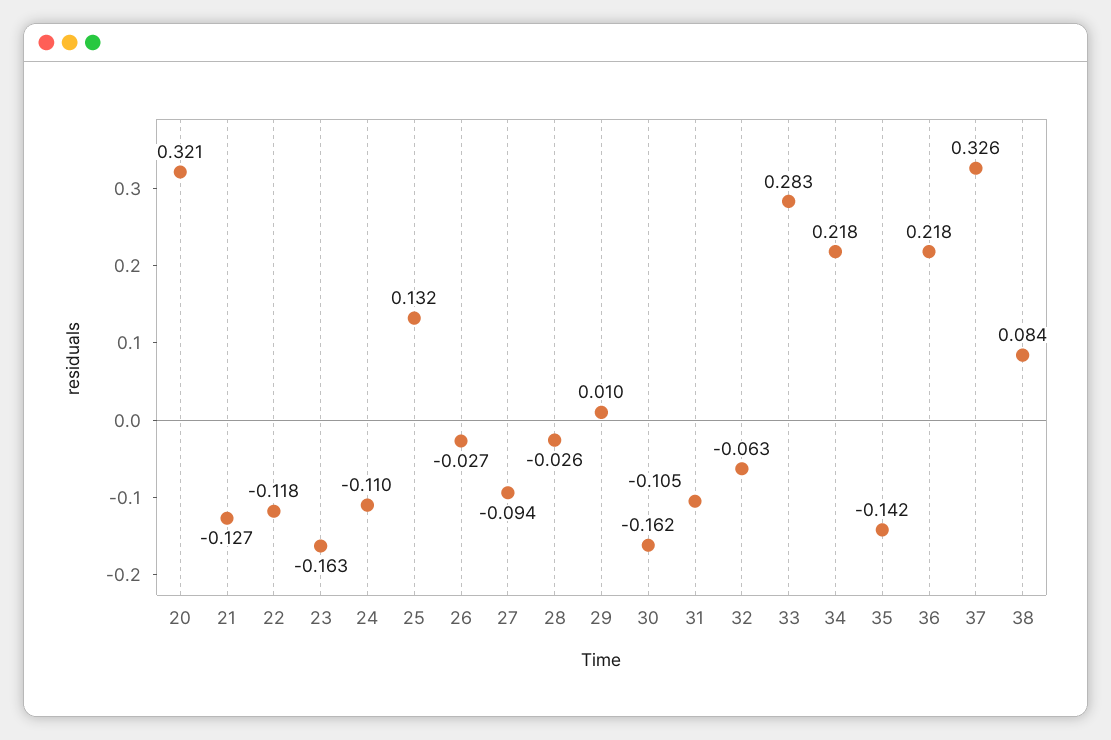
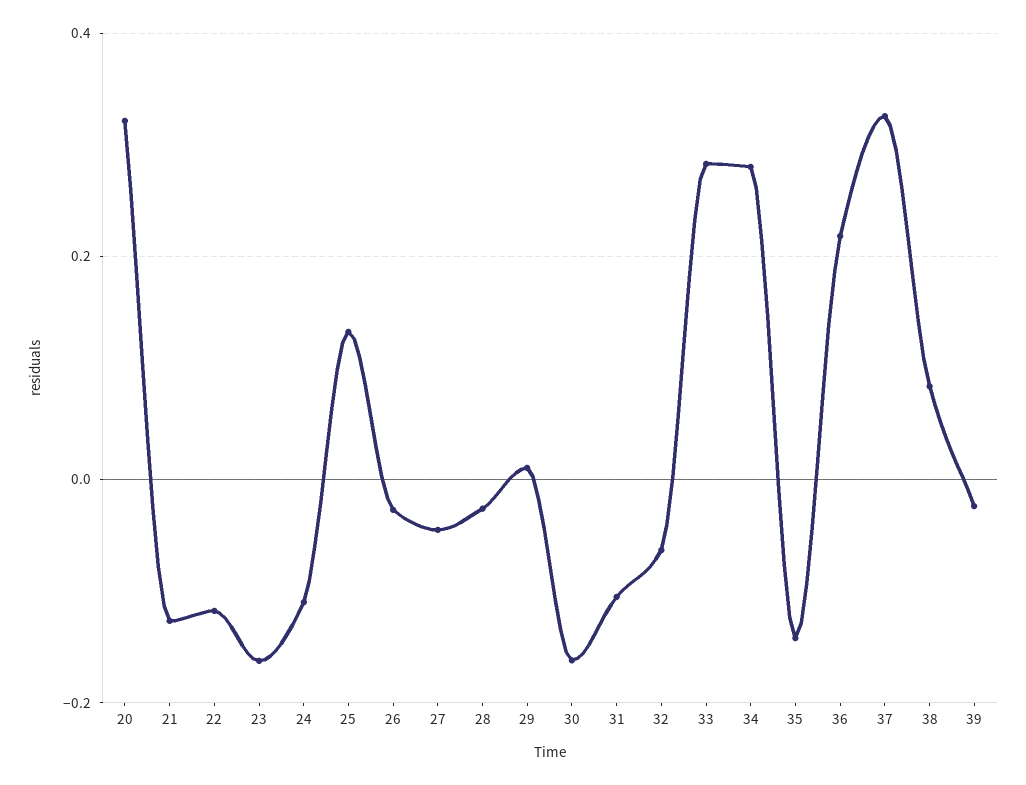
27: -0.094 -> -0.04
34: 0.218 -> 0.28
39: none -> -0.02

